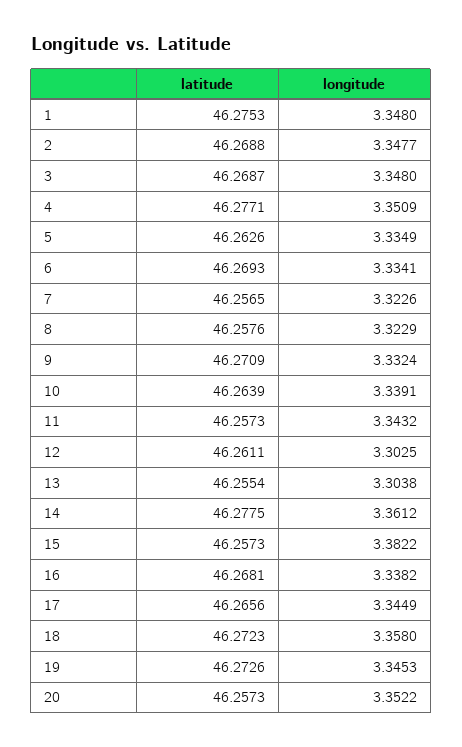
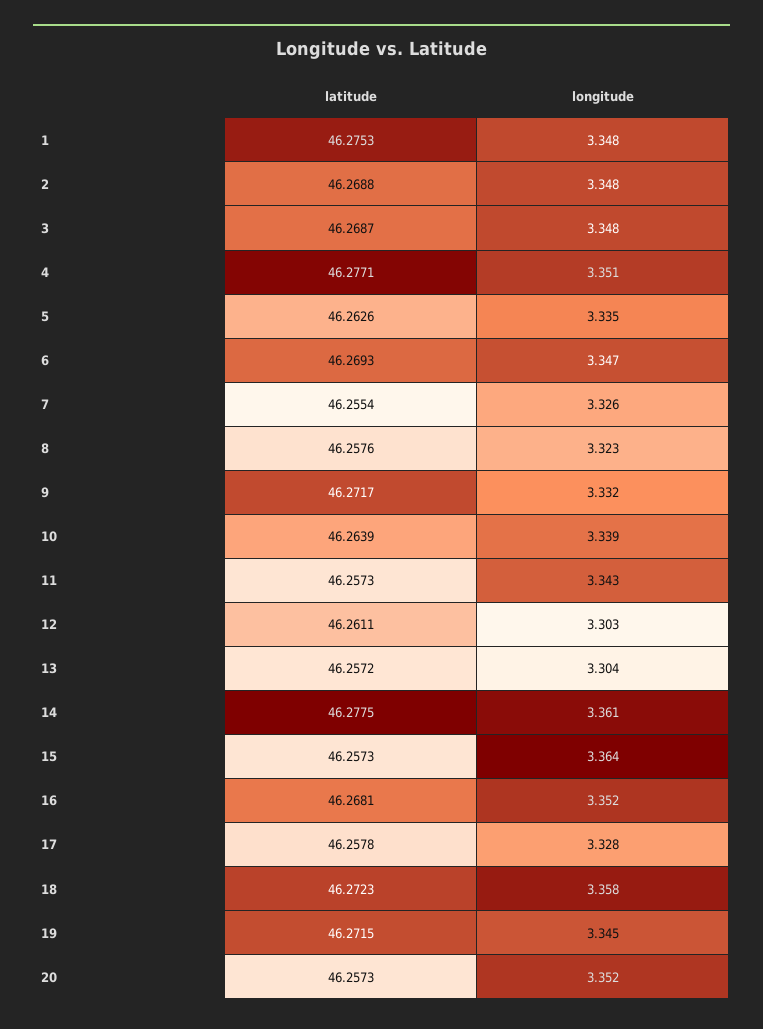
longitude, 6: 3.3341 -> 3.347
latitude, 7: 46.2565 -> 46.2554
longitude, 7: 3.3226 -> 3.326
latitude, 9: 46.2709 -> 46.2717
latitude, 13: 46.2554 -> 46.2572
longitude, 15: 3.3822 -> 3.364
longitude, 16: 3.3382 -> 3.352
latitude, 17: 46.2656 -> 46.2578
longitude, 17: 3.3449 -> 3.328
latitude, 19: 46.2726 -> 46.2715

